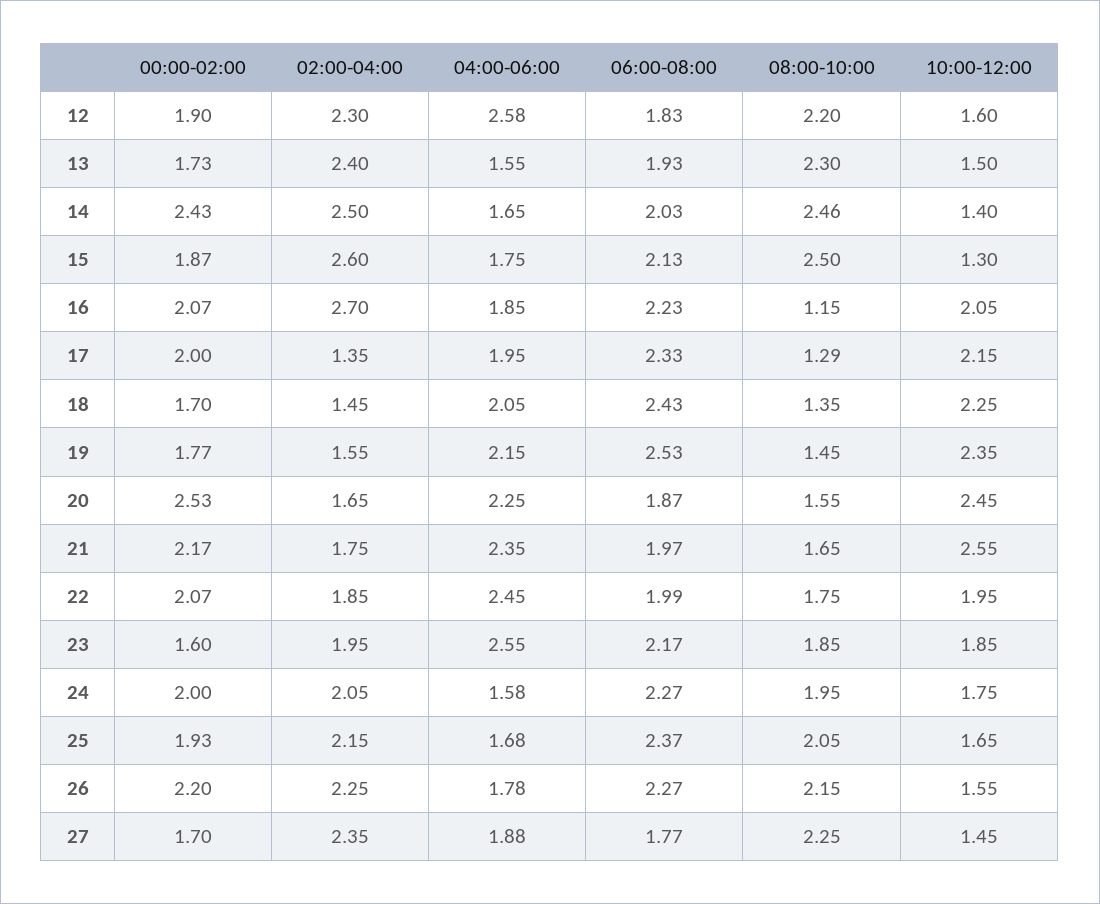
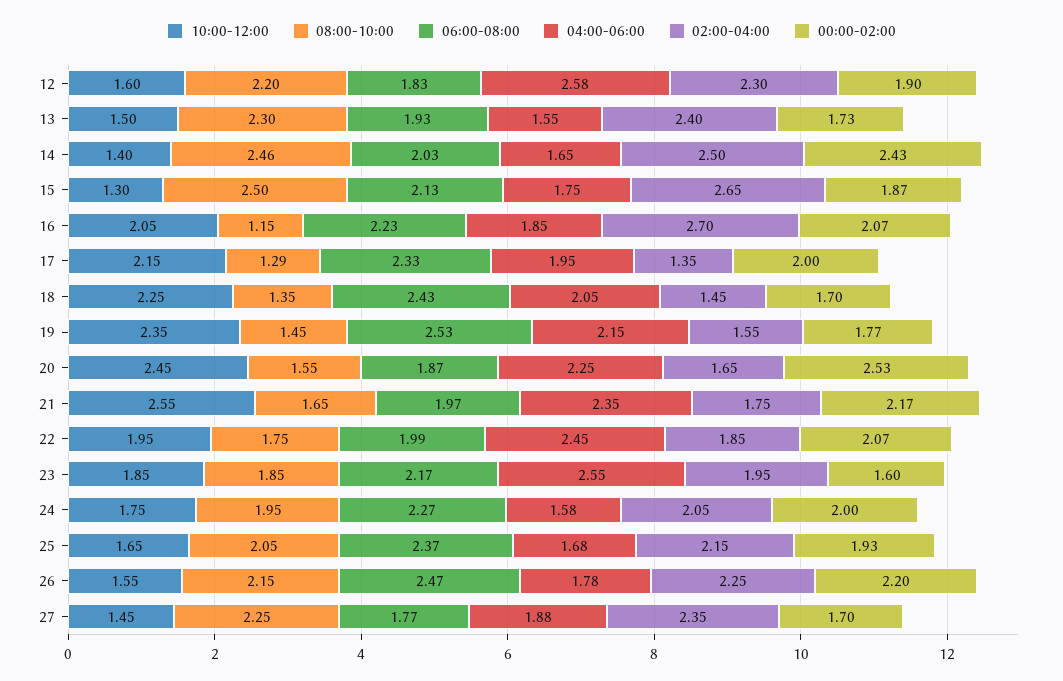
02:00-04:00, 15: 2.6 -> 2.65
06:00-08:00, 26: 2.27 -> 2.47

